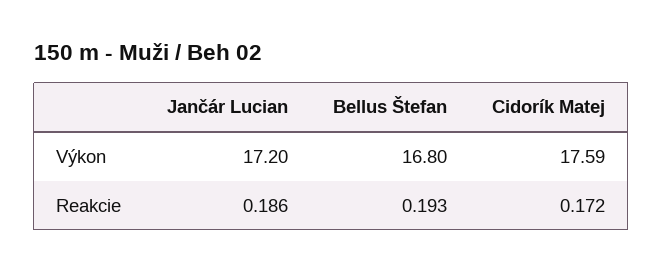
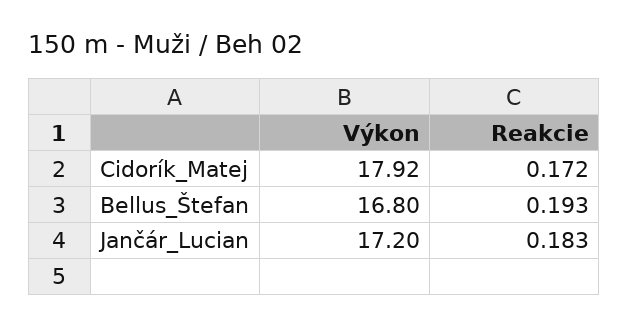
Cidorík Matej, Výkon: 17.59 -> 17.92
Jančár Lucian, Reakcie: 0.186 -> 0.183

